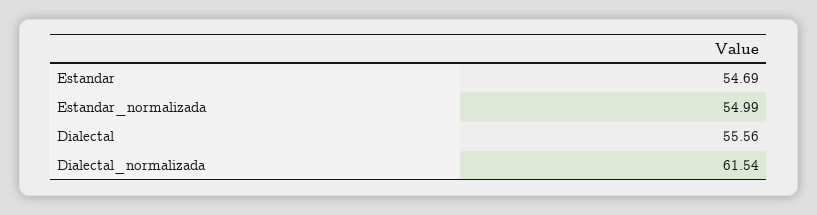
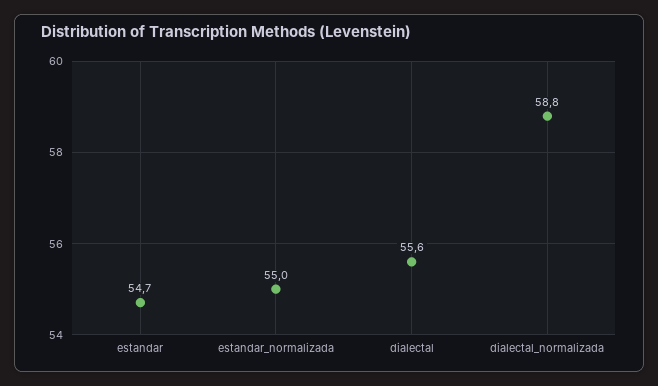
Dialectal_normalizada: 61.54 -> 58.8

